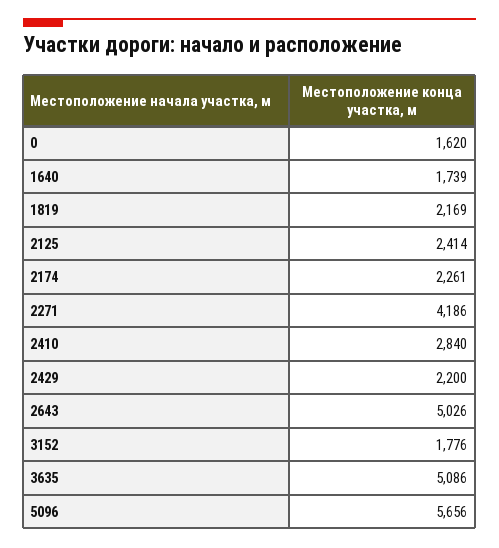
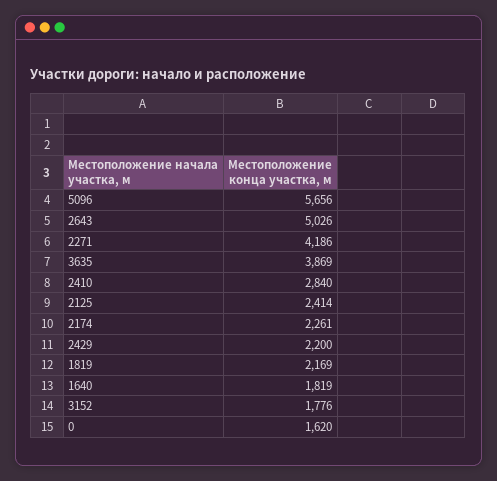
1640: 1739 -> 1819
3635: 5086 -> 3869

